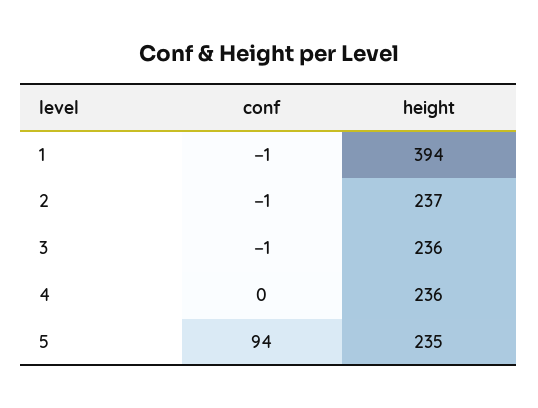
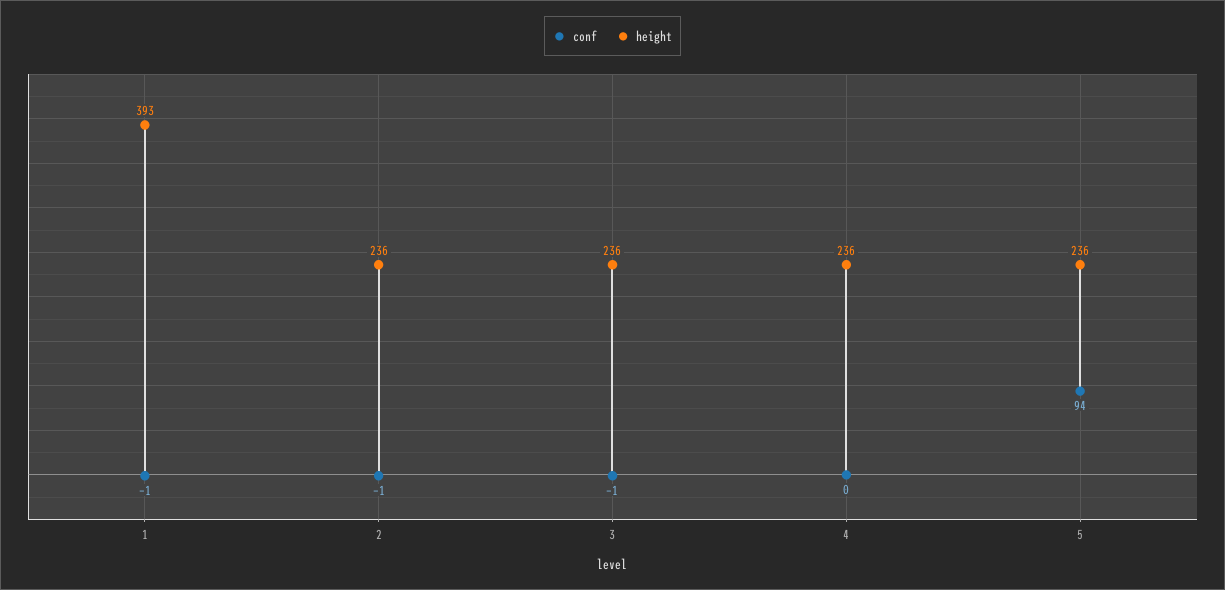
height, 1: 394 -> 393
height, 2: 237 -> 236
height, 5: 235 -> 236

